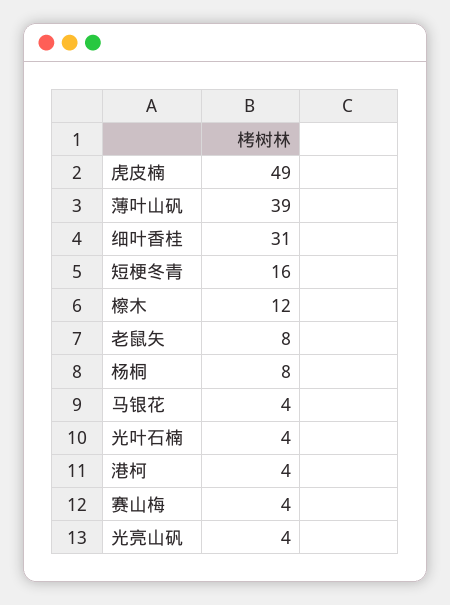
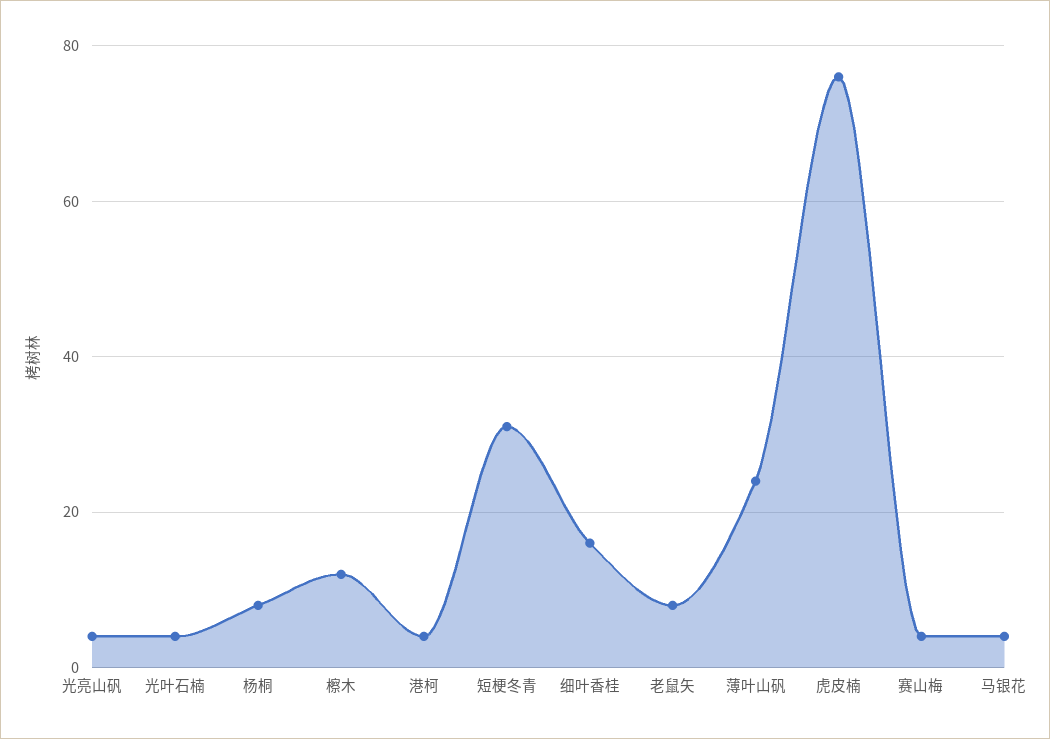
虎皮楠: 49 -> 75
薄叶山矾: 39 -> 25
细叶香桂: 31 -> 15
短梗冬青: 16 -> 30

